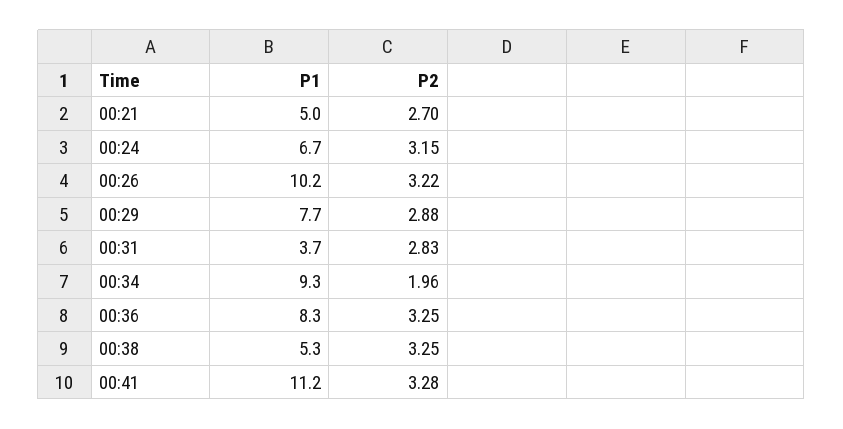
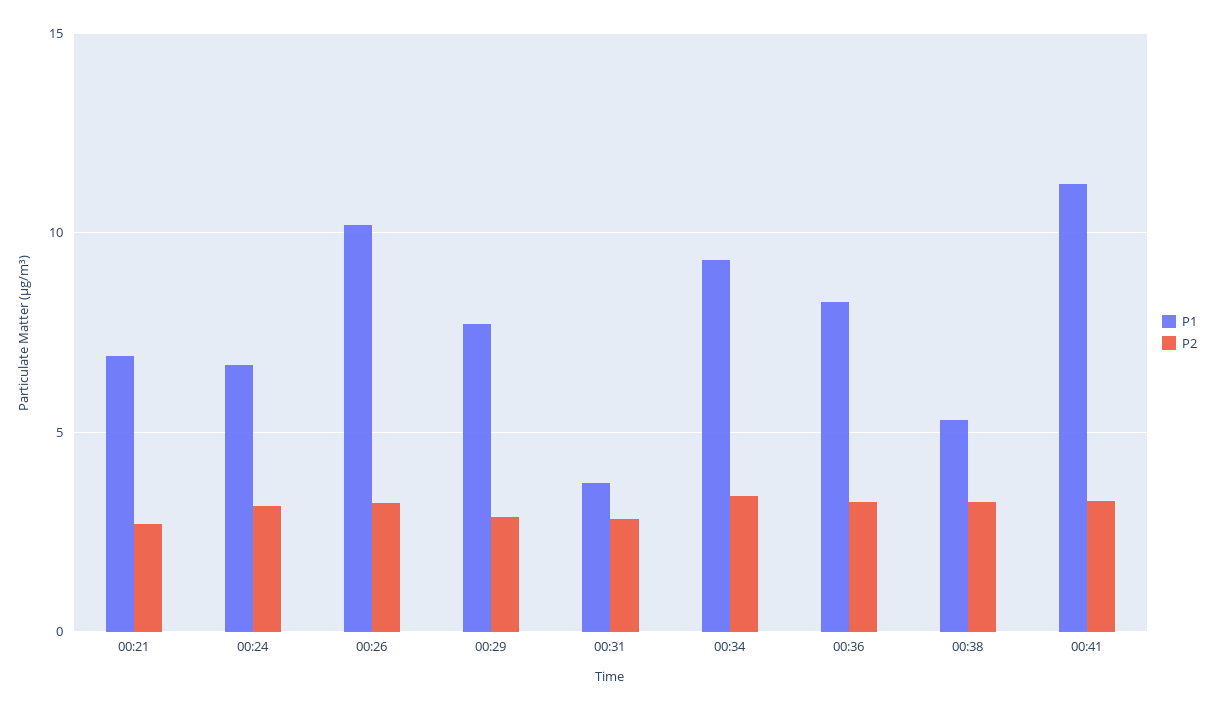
P1, 00:21: 5 -> 7
P2, 00:34: 1.96 -> 3.5

